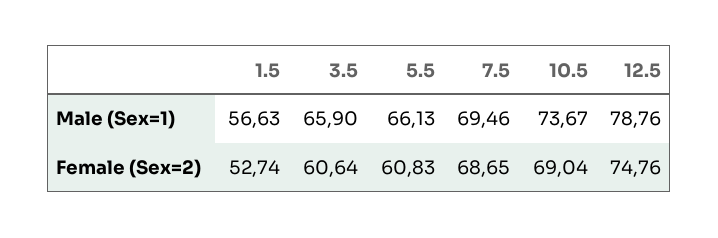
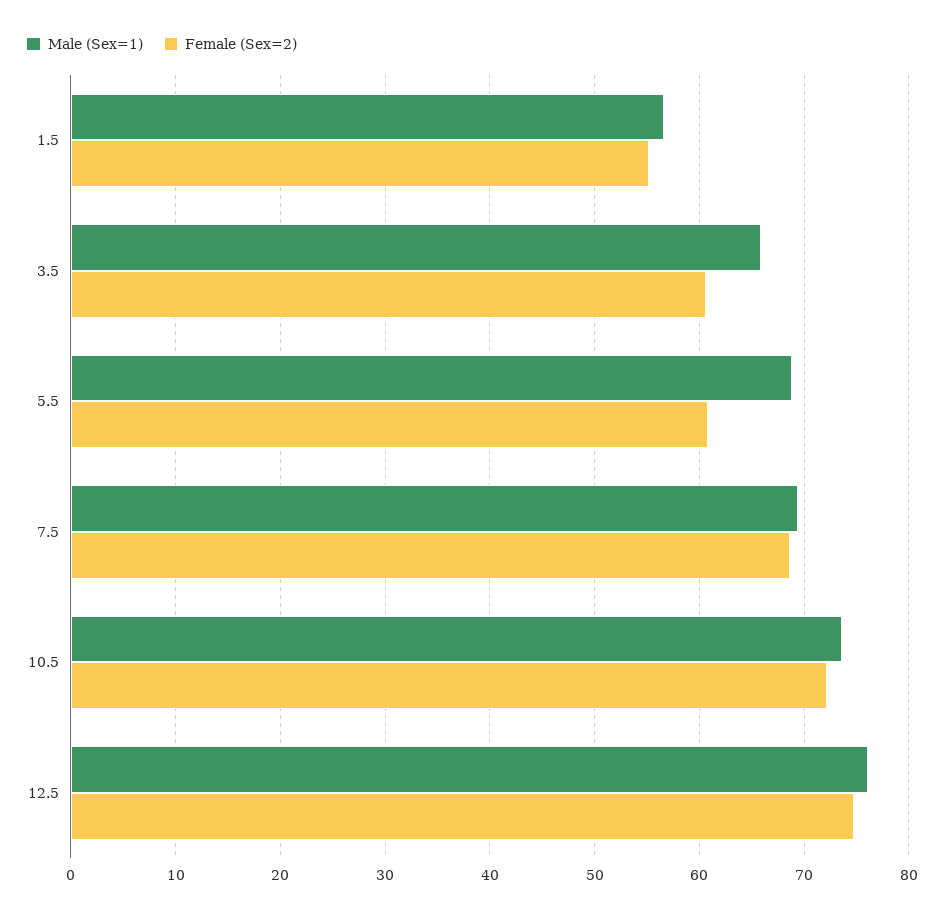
Male (Sex=1), 5.5: 66.13 -> 69
Male (Sex=1), 12.5: 78.76 -> 76
Female (Sex=2), 1.5: 52.74 -> 55
Female (Sex=2), 10.5: 69.04 -> 72

